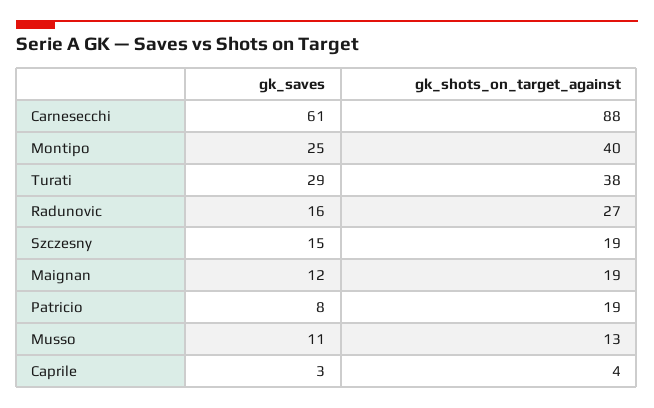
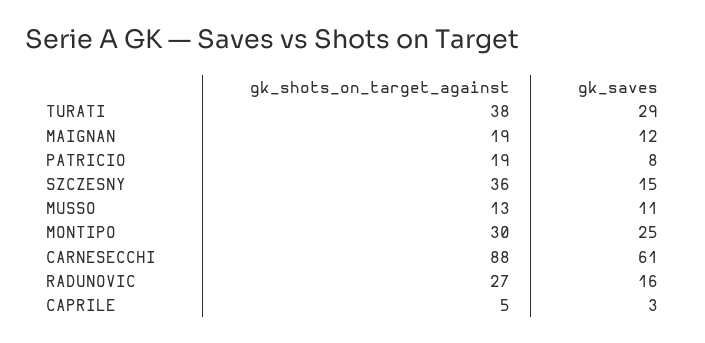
gk_shots_on_target_against, Montipo: 40 -> 30
gk_shots_on_target_against, Szczesny: 19 -> 36
gk_shots_on_target_against, Caprile: 4 -> 5

